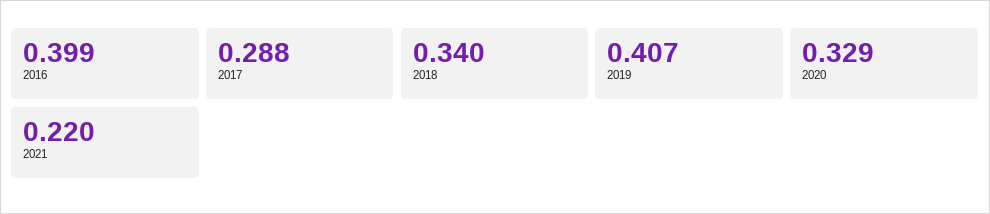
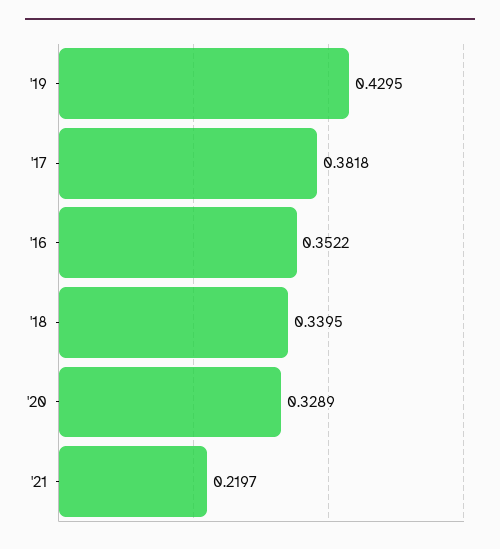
2016: 0.399 -> 0.3522
2017: 0.288 -> 0.3818
2019: 0.407 -> 0.4295

